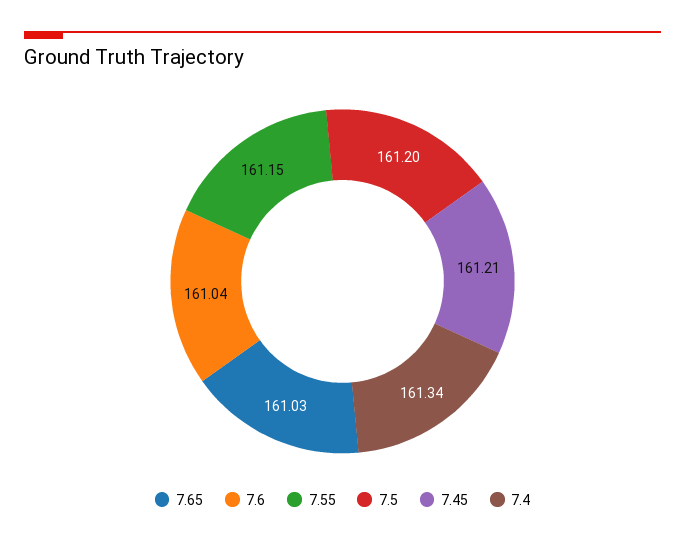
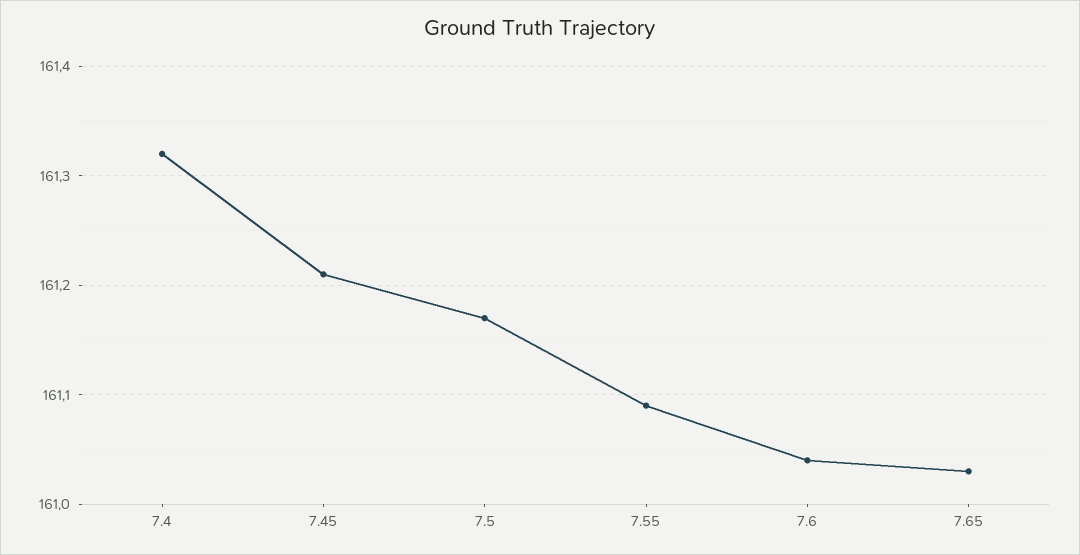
7.55: 161.15 -> 161.09
7.5: 161.2 -> 161.17
7.4: 161.34 -> 161.32

